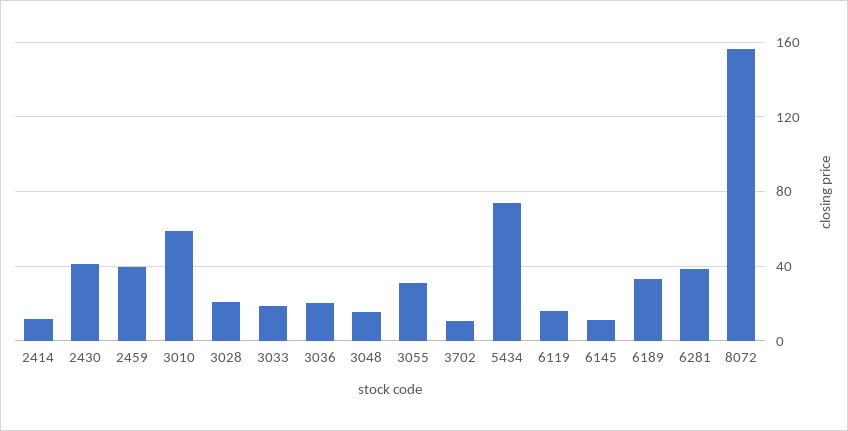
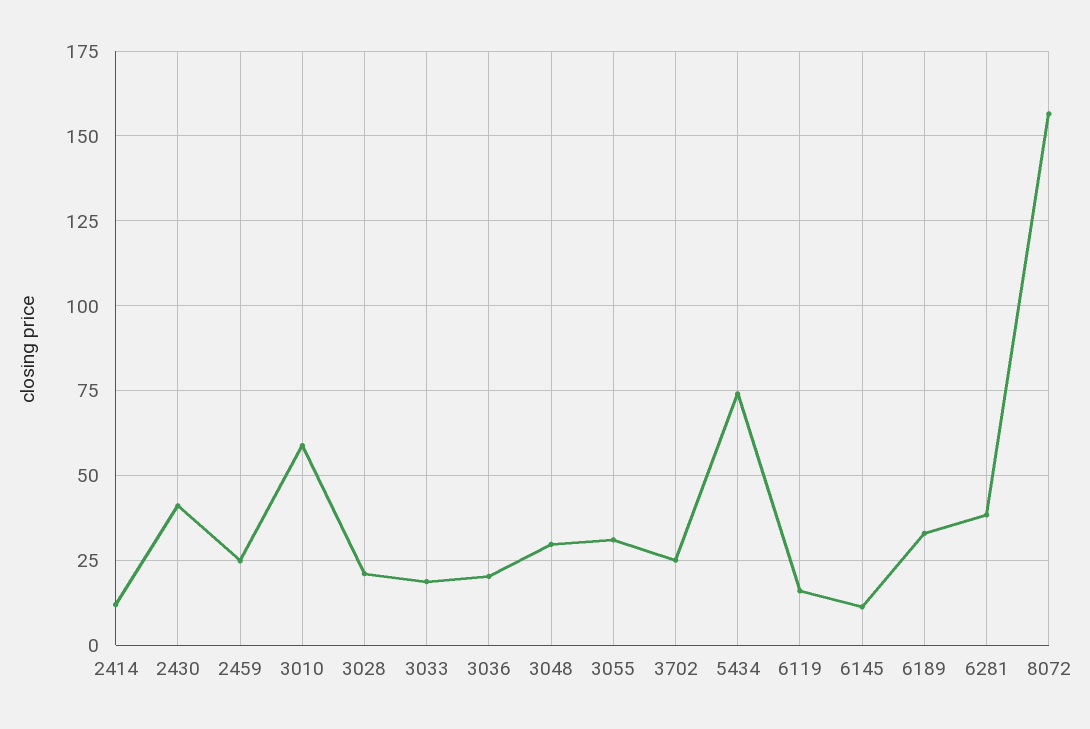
2459: 40 -> 25
3048: 15 -> 30
3702: 10 -> 25

